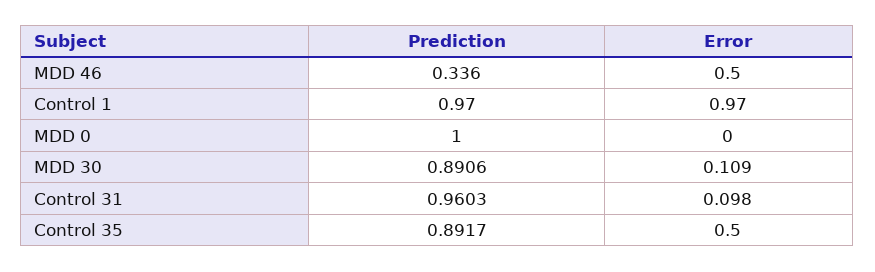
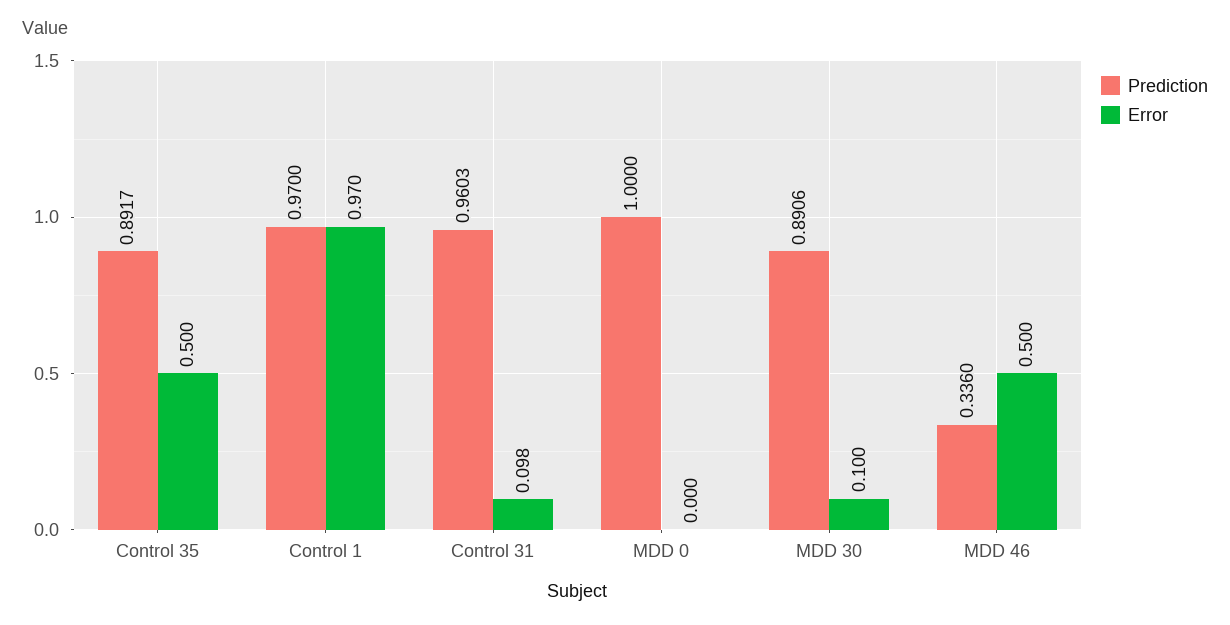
Error, MDD 30: 0.109 -> 0.1

